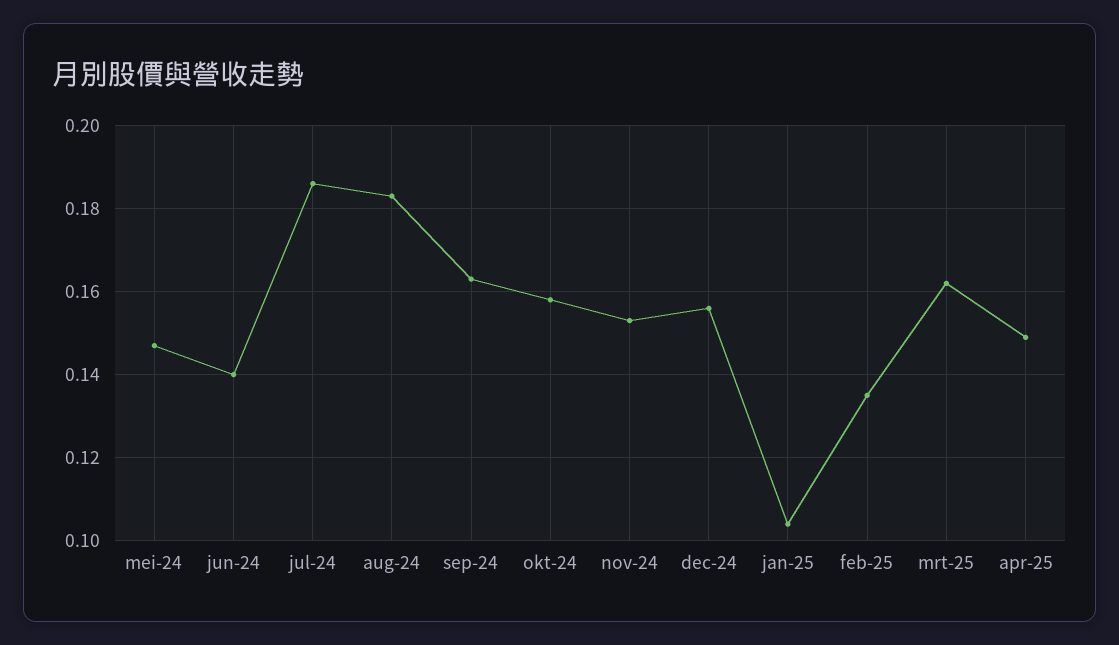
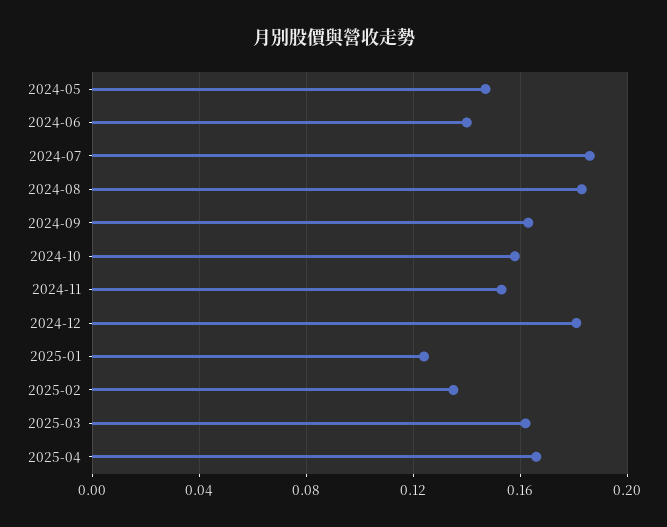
dec-24: 0.155 -> 0.18
jan-25: 0.105 -> 0.125
apr-25: 0.15 -> 0.165

